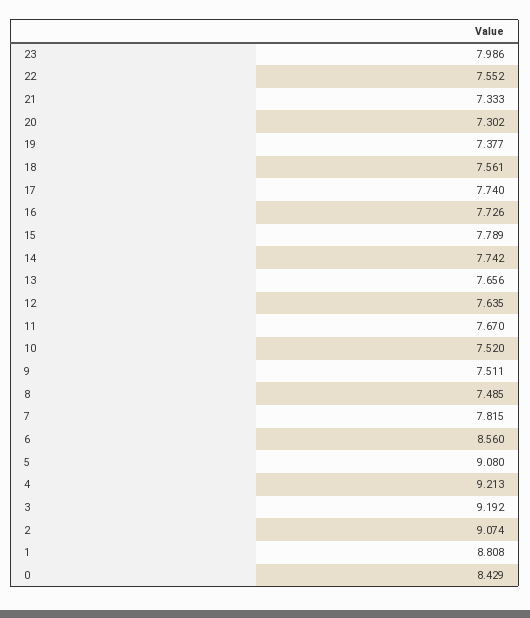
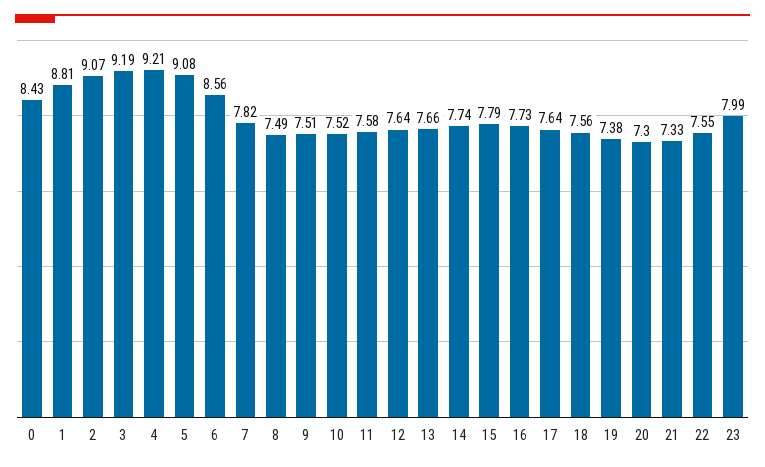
17: 7.74 -> 7.64
11: 7.67 -> 7.58

